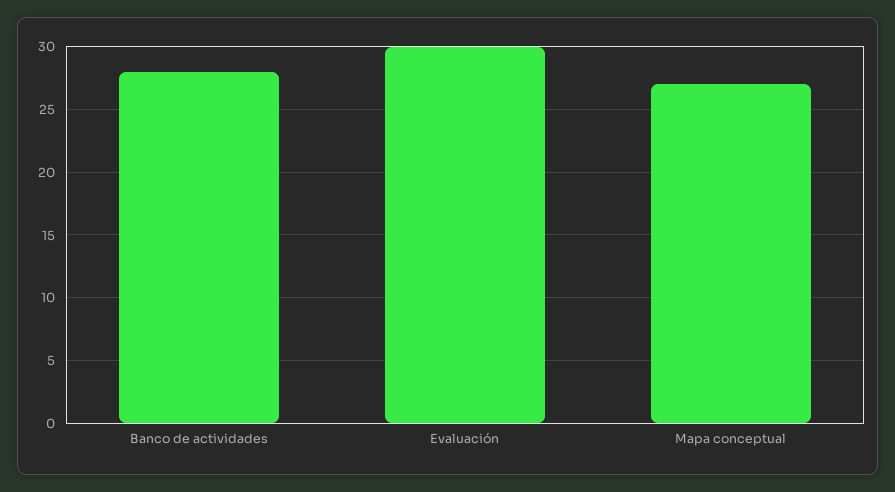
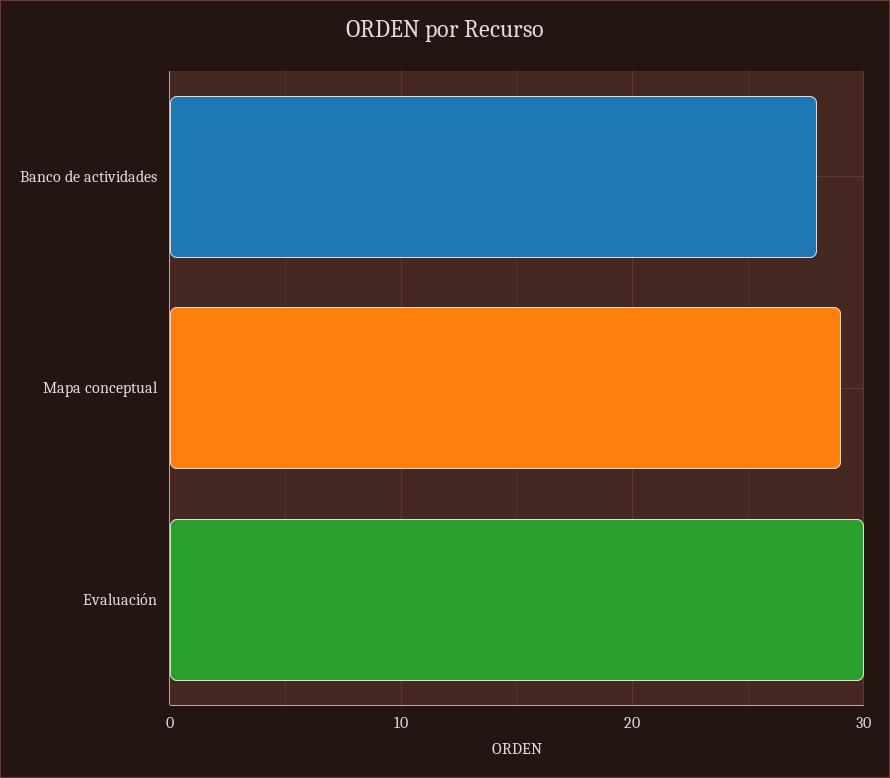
Mapa conceptual: 27 -> 29

